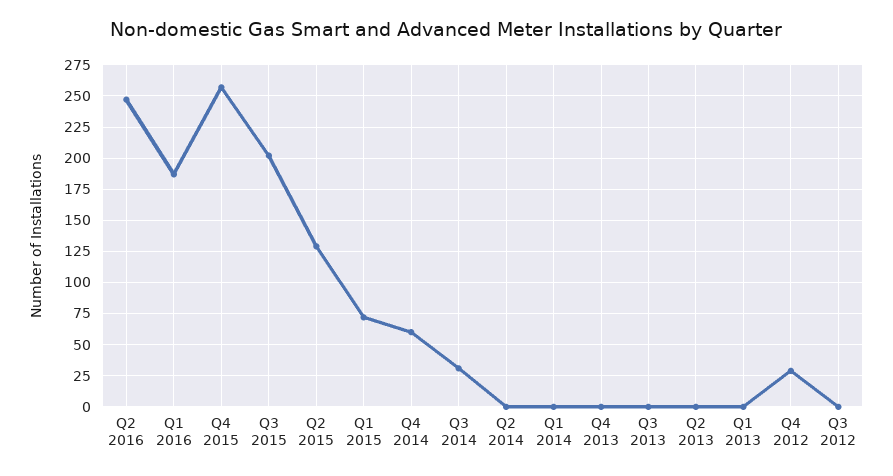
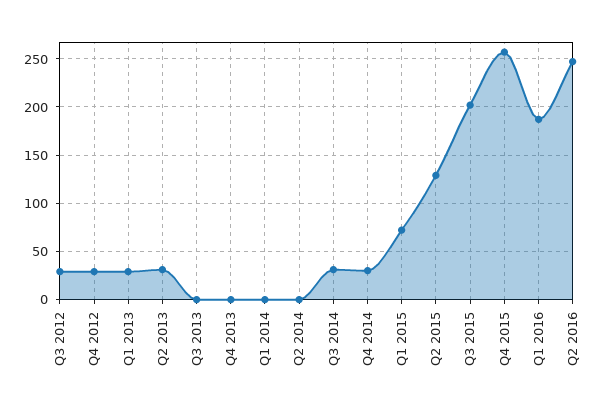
Q4 2014: 60 -> 30
Q2 2013: 0 -> 30
Q1 2013: 0 -> 30
Q3 2012: 0 -> 30

